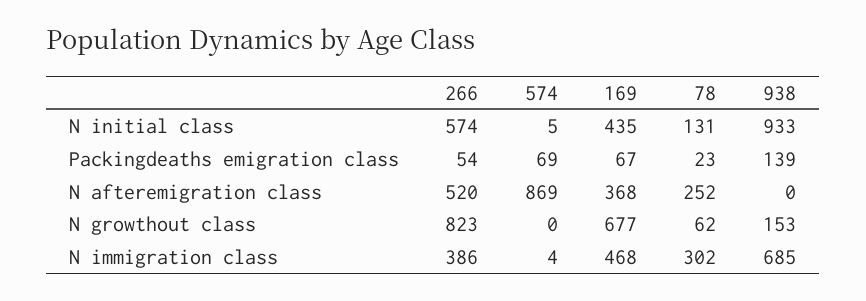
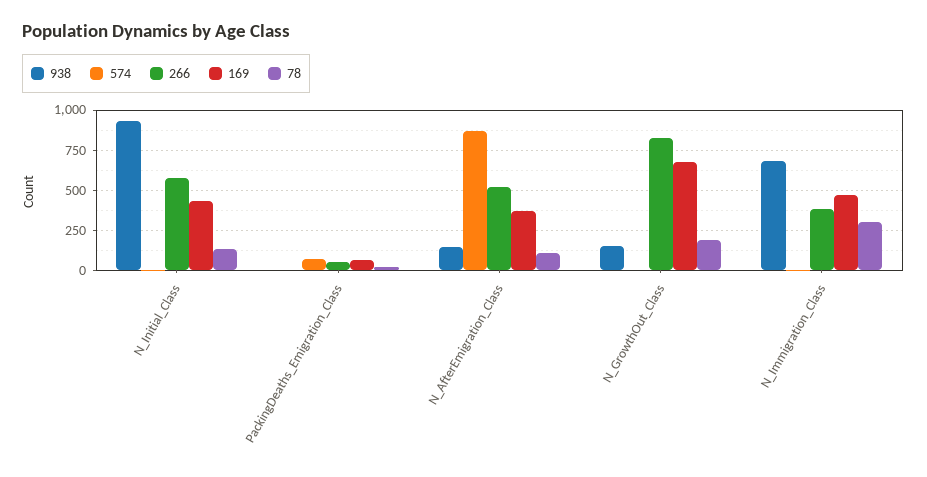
938, Packingdeaths emigration class: 139 -> 0
78, N afteremigration class: 252 -> 100
938, N afteremigration class: 0 -> 150
78, N growthout class: 62 -> 200

